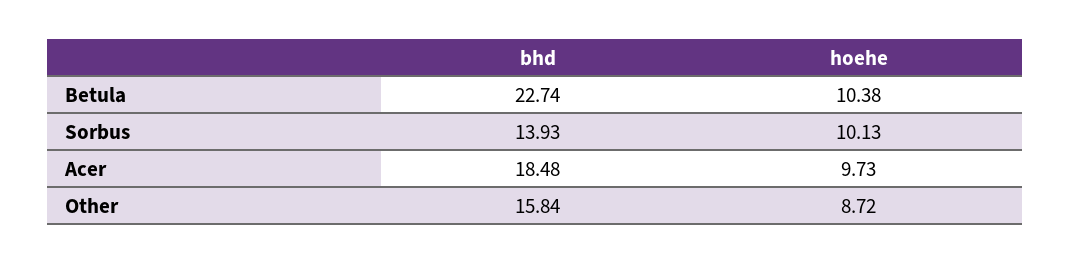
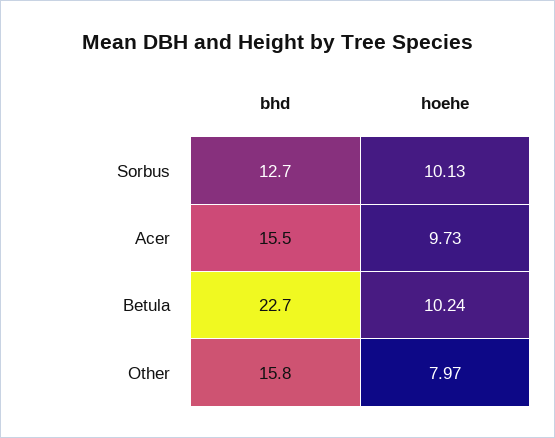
hoehe, Betula: 10.38 -> 10.24
bhd, Sorbus: 13.93 -> 12.7
bhd, Acer: 18.48 -> 15.5
hoehe, Other: 8.72 -> 7.97

